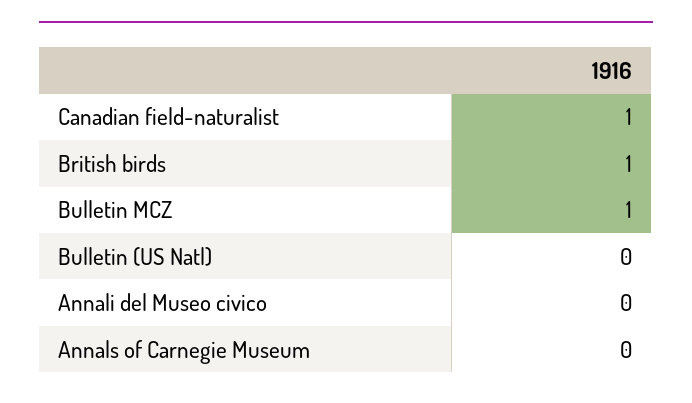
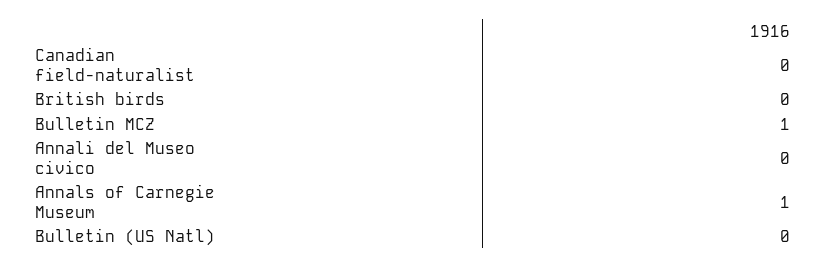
Canadian field-naturalist: 1 -> 0
British birds: 1 -> 0
Annals of Carnegie Museum: 0 -> 1

